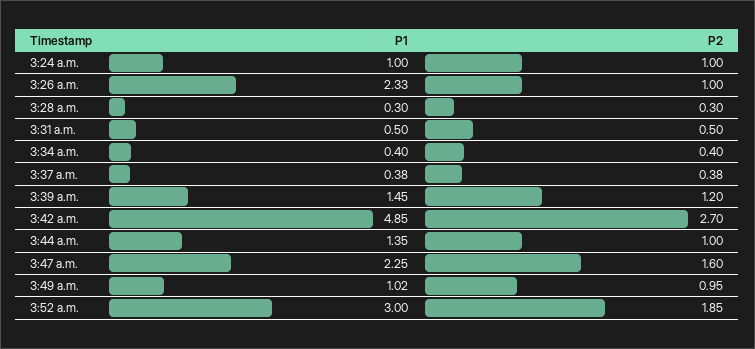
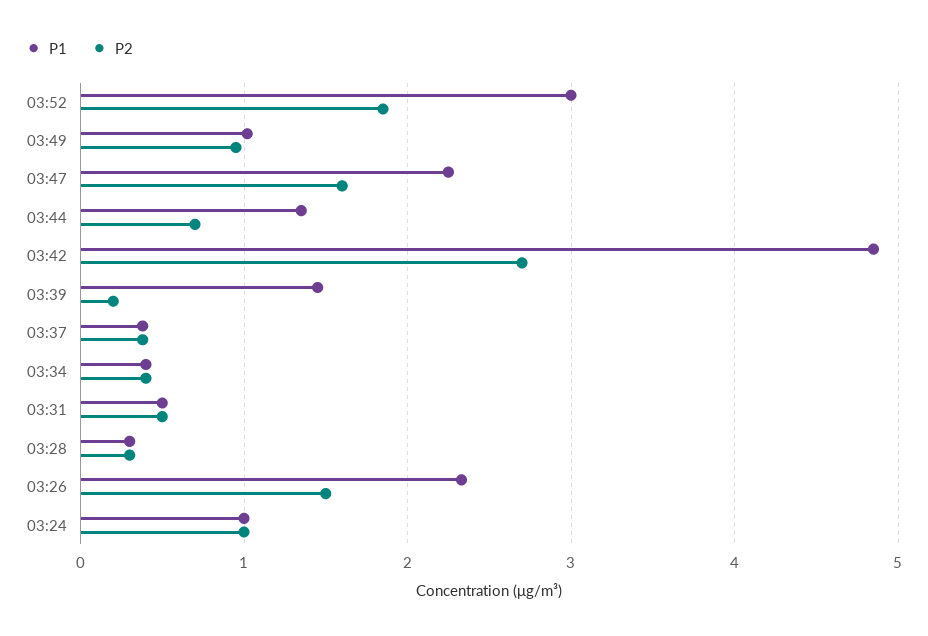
P2, 3:26 a.m.: 1 -> 1.5
P2, 3:39 a.m.: 1.2 -> 0.2
P2, 3:44 a.m.: 1 -> 0.7

